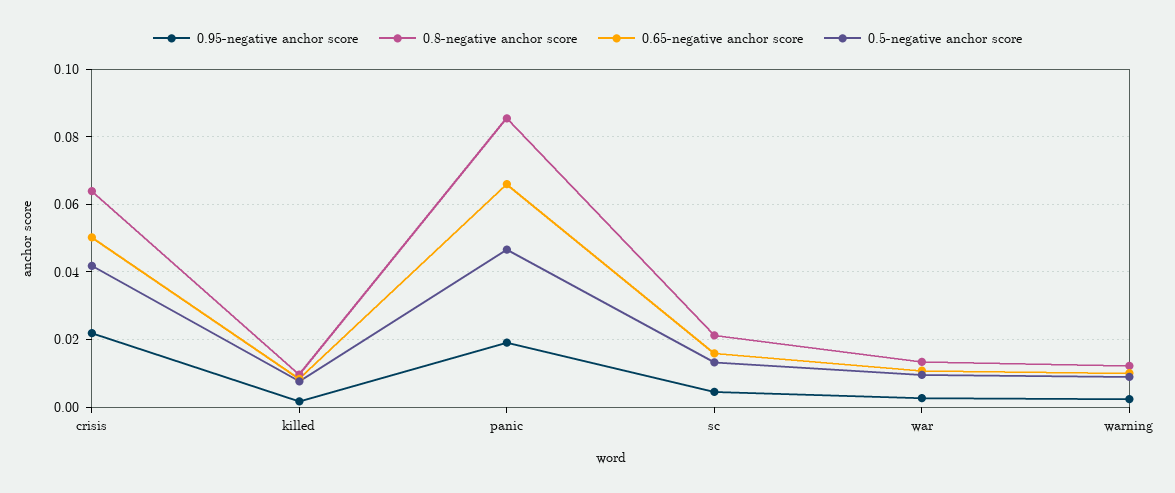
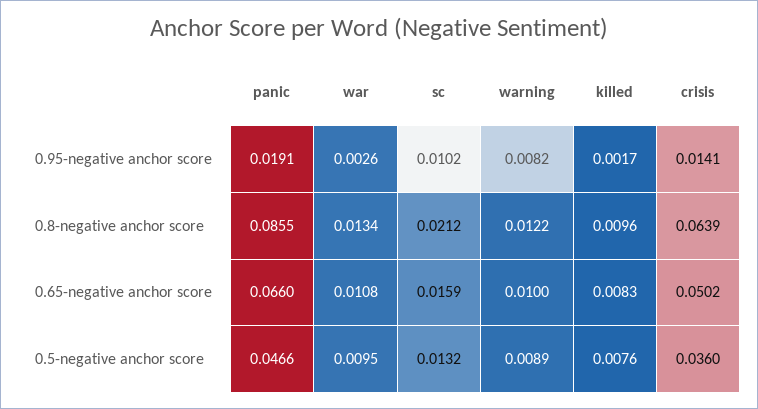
0.95-negative anchor score, crisis: 0.022 -> 0.0141
0.5-negative anchor score, crisis: 0.042 -> 0.036
0.95-negative anchor score, sc: 0.004 -> 0.0102
0.95-negative anchor score, warning: 0.002 -> 0.0082

